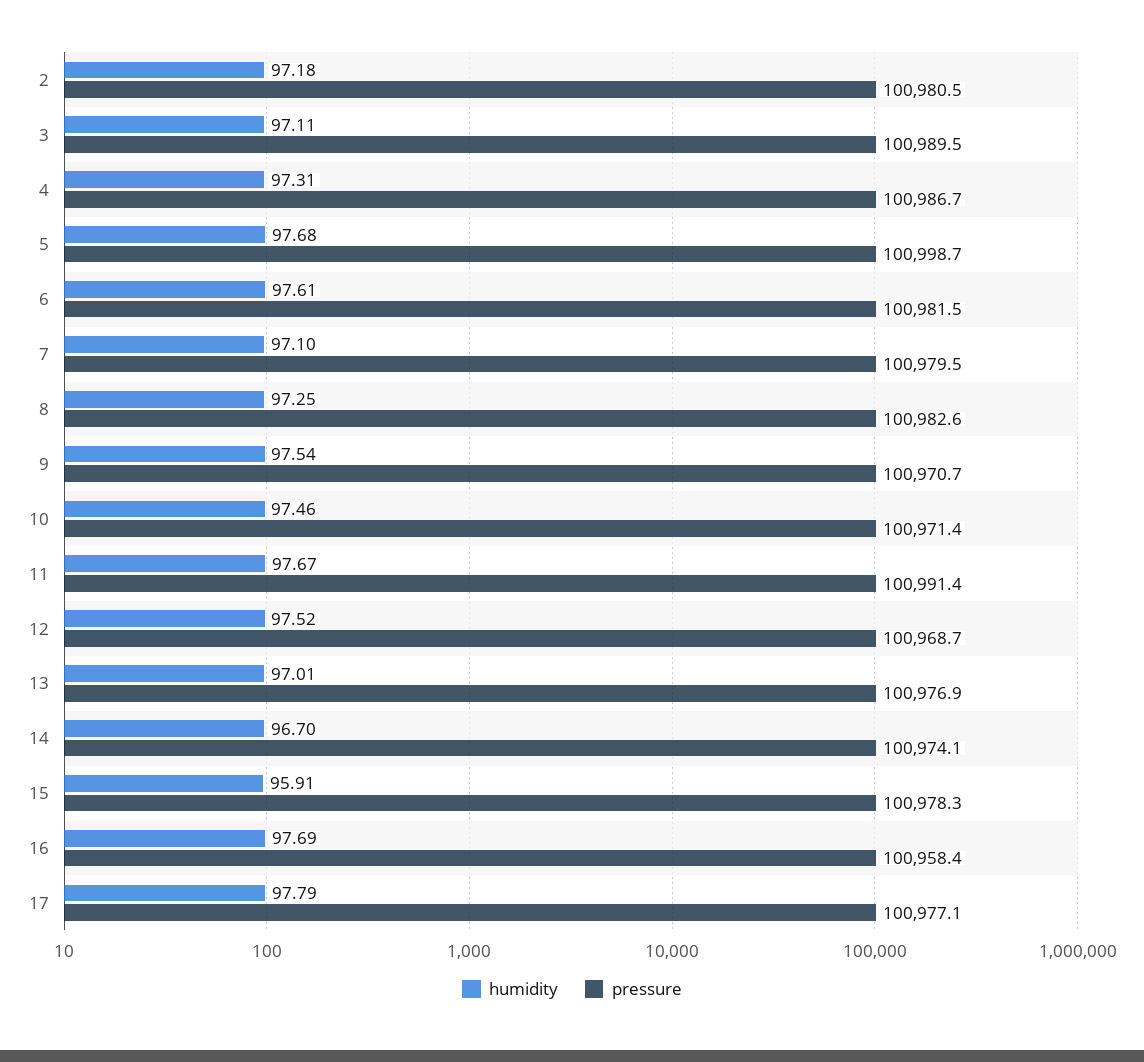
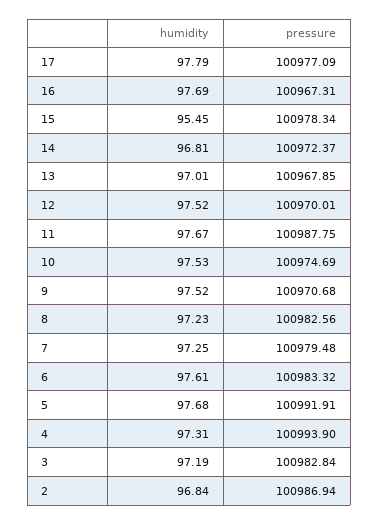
humidity, 2: 97.18 -> 96.84
pressure, 2: 100980.5 -> 100986.94
humidity, 3: 97.11 -> 97.19
pressure, 3: 100989.5 -> 100982.84
pressure, 4: 100986.7 -> 100993.9
pressure, 5: 100998.7 -> 100991.91
pressure, 6: 100981.5 -> 100983.32
humidity, 7: 97.1 -> 97.25
humidity, 8: 97.25 -> 97.23
humidity, 9: 97.54 -> 97.52
humidity, 10: 97.46 -> 97.53
pressure, 10: 100971.4 -> 100974.69
pressure, 11: 100991.4 -> 100987.75
pressure, 12: 100968.7 -> 100970.01
pressure, 13: 100976.9 -> 100967.85
humidity, 14: 96.7 -> 96.81
pressure, 14: 100974.1 -> 100972.37
humidity, 15: 95.91 -> 95.45
pressure, 16: 100958.4 -> 100967.31

